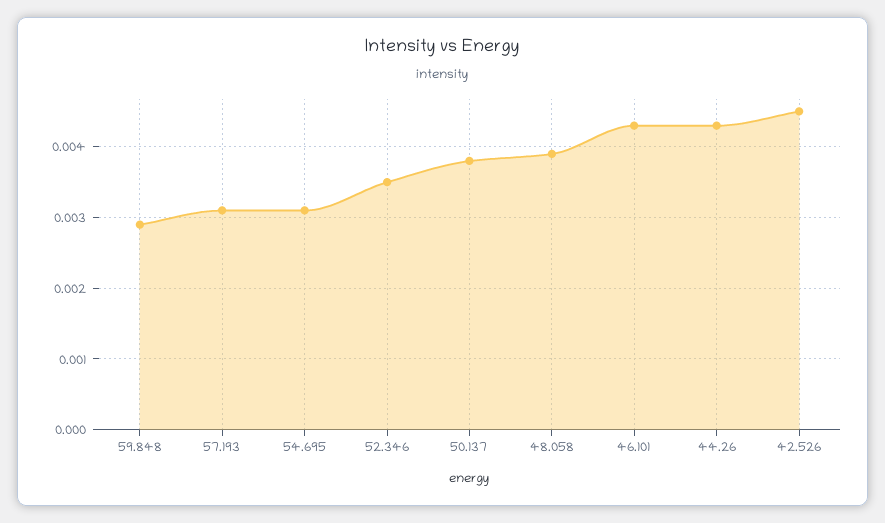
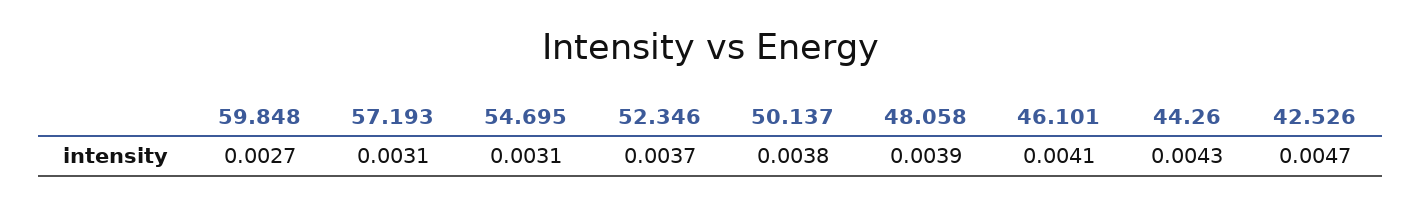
59.848: 0.0029 -> 0.0027
52.346: 0.0035 -> 0.0037
46.101: 0.0043 -> 0.0041
42.526: 0.0045 -> 0.0047

